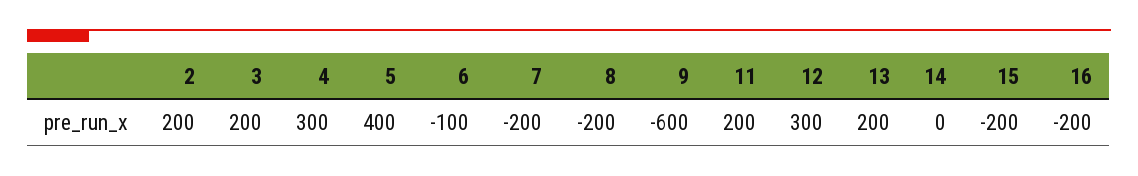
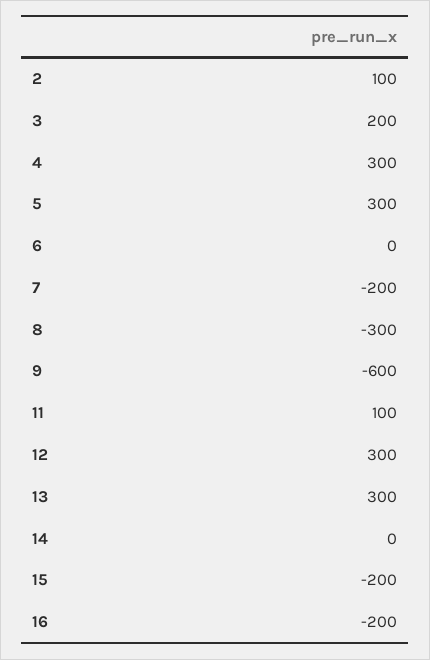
2: 200 -> 100
5: 400 -> 300
6: -100 -> 0
8: -200 -> -300
11: 200 -> 100
13: 200 -> 300

